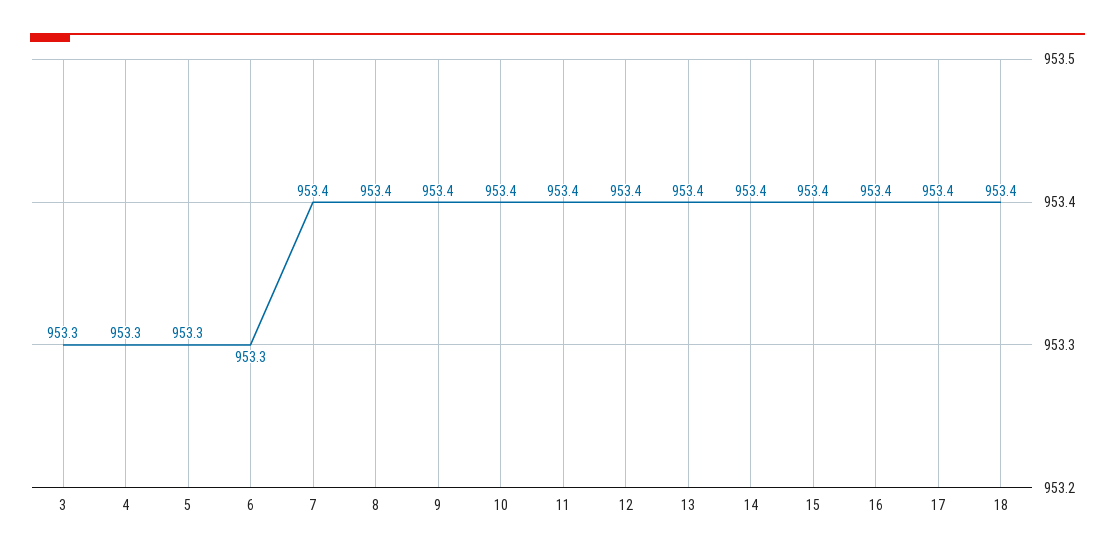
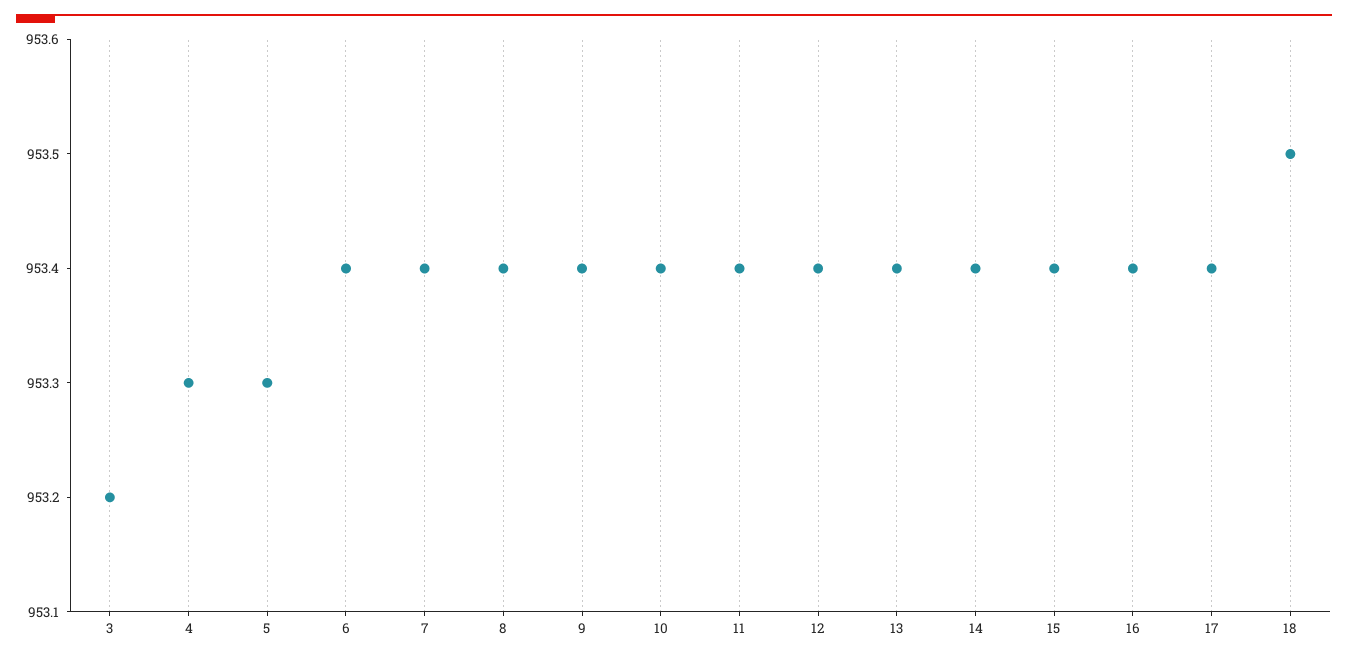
3: 953.3 -> 953.2
6: 953.3 -> 953.4
18: 953.4 -> 953.5

